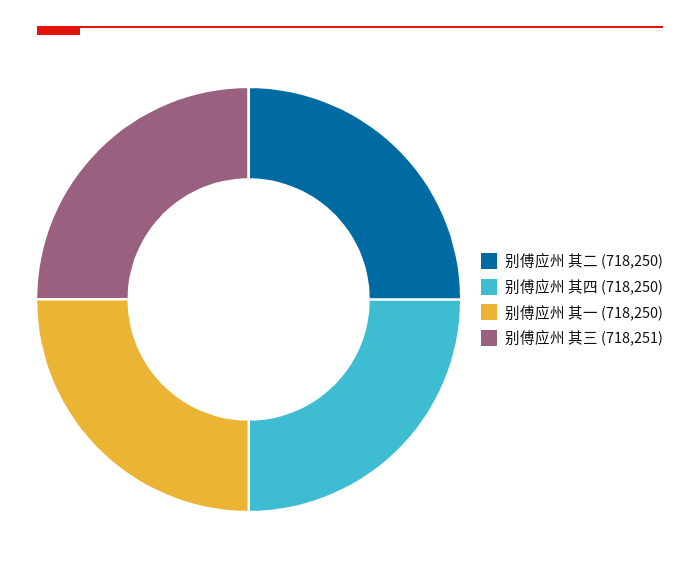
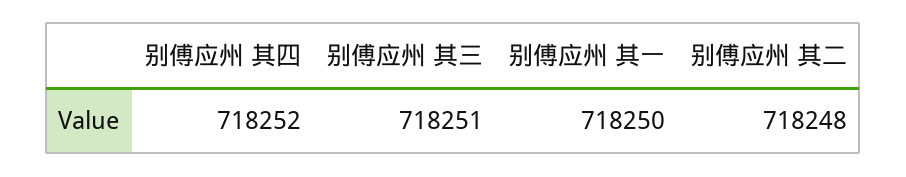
别傅应州 其二: 718250 -> 718248
别傅应州 其四: 718250 -> 718252

